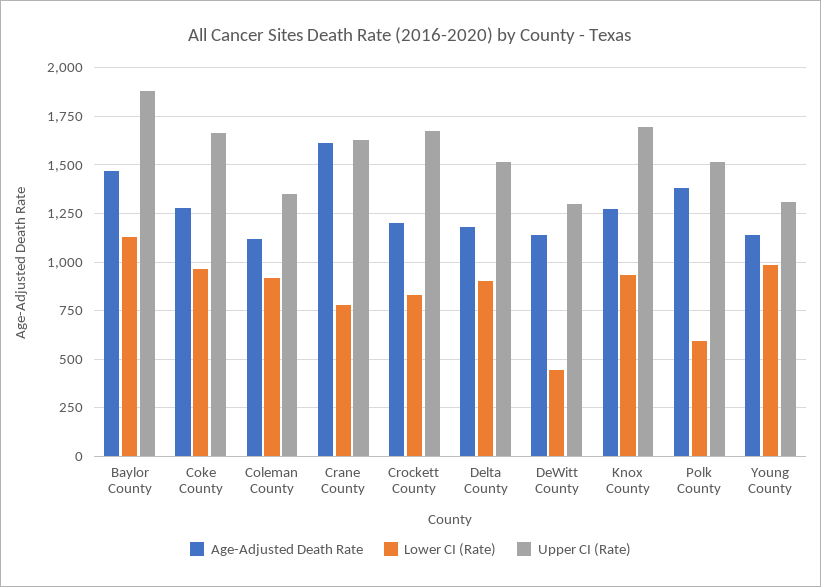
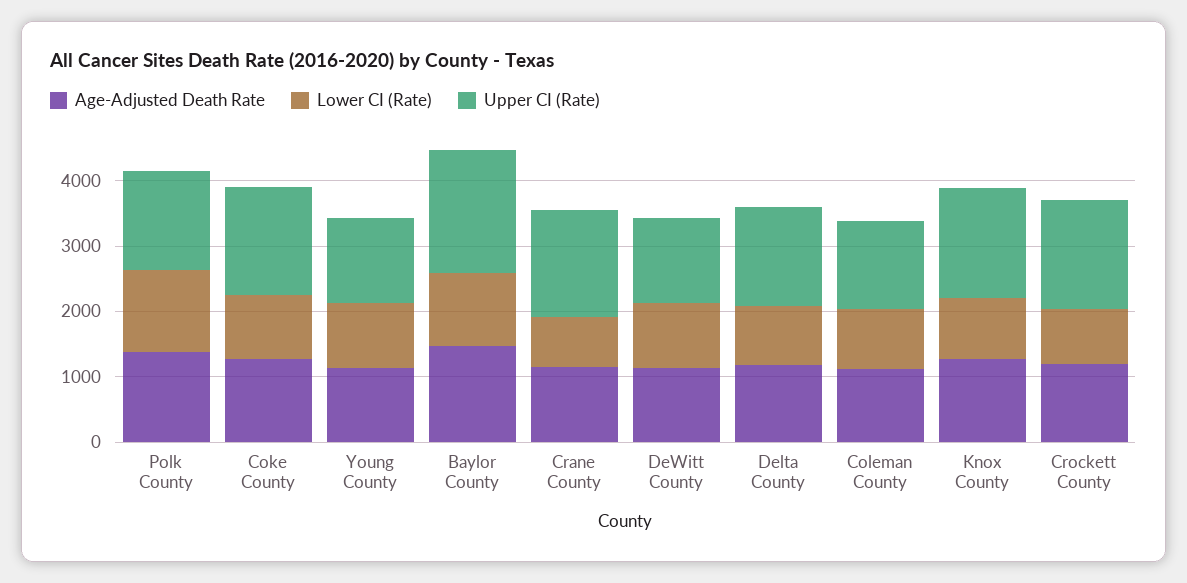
Age-Adjusted Death Rate, Crane County: 1600 -> 1200
Lower CI (Rate), DeWitt County: 450 -> 1000
Lower CI (Rate), Polk County: 600 -> 1200

